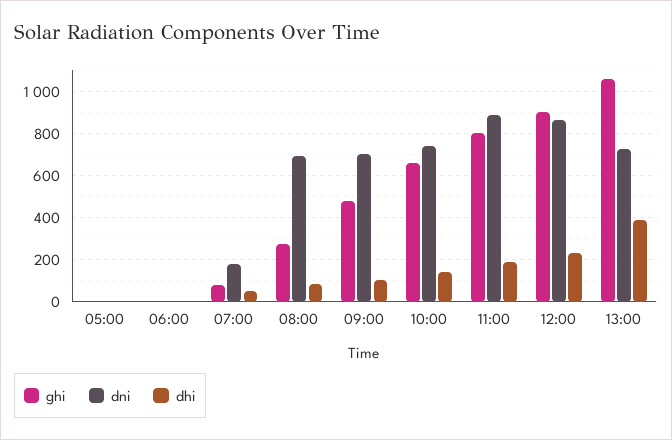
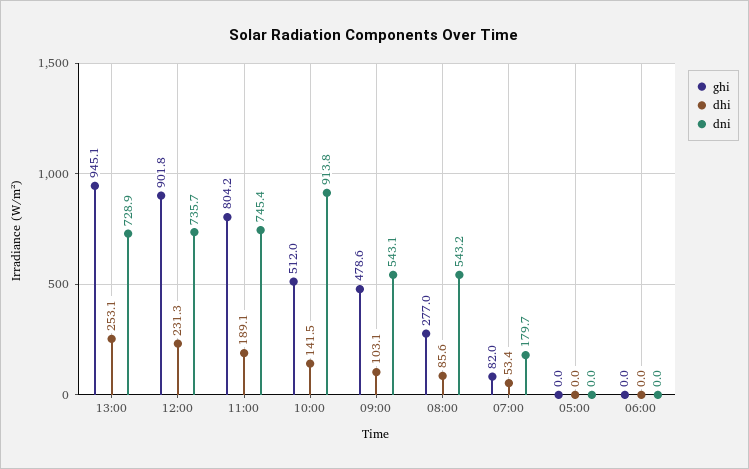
dni, 08:00: 700 -> 543.2
dni, 09:00: 700 -> 543.1
ghi, 10:00: 650 -> 512
dni, 10:00: 750 -> 913.8
dni, 11:00: 900 -> 745.4
dni, 12:00: 850 -> 735.7
ghi, 13:00: 1050 -> 945.1
dhi, 13:00: 400 -> 253.1

